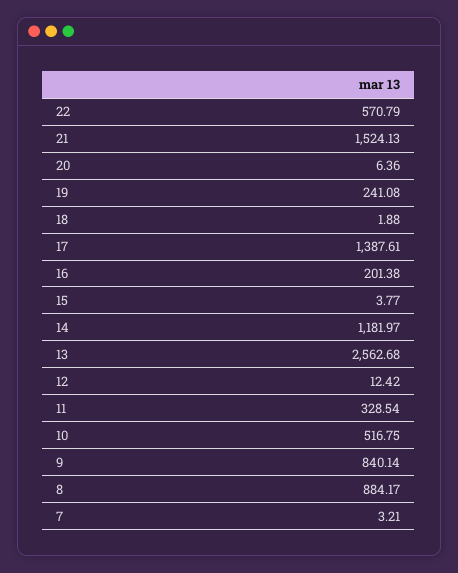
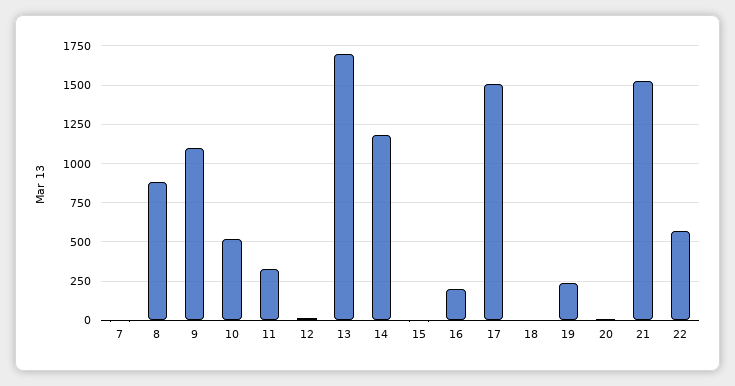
17: 1387.61 -> 1500
13: 2562.68 -> 1700
9: 840.14 -> 1100

